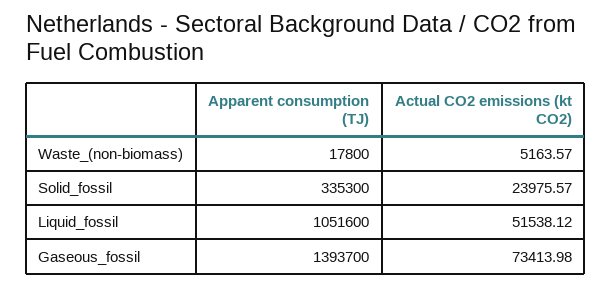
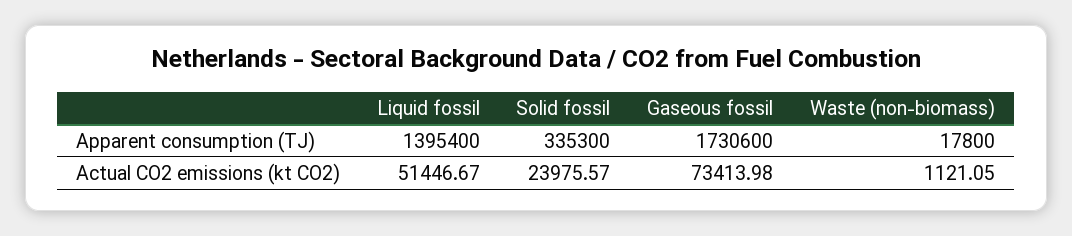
Actual CO2 emissions (kt CO2), Waste_(non-biomass): 5163.57 -> 1121.05
Apparent consumption (TJ), Liquid_fossil: 1051600 -> 1395400
Actual CO2 emissions (kt CO2), Liquid_fossil: 51538.12 -> 51446.67
Apparent consumption (TJ), Gaseous_fossil: 1393700 -> 1730600

